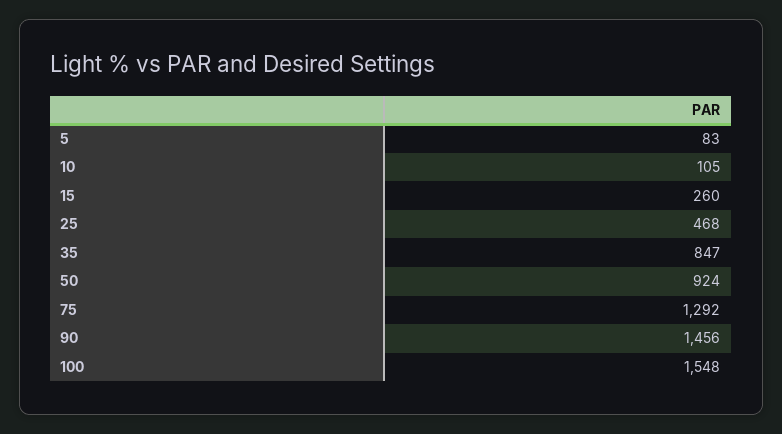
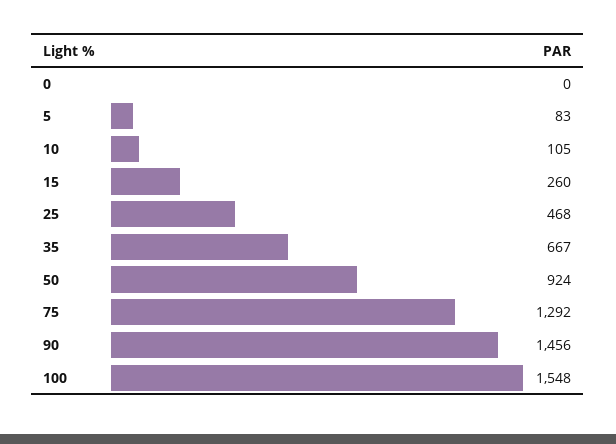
35: 847 -> 667
0: none -> 0

